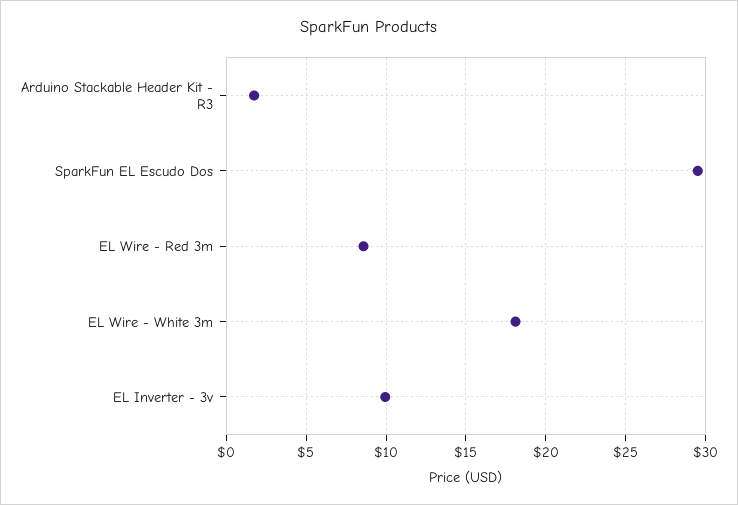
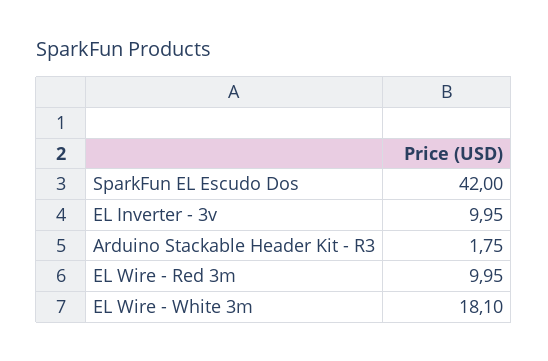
SparkFun EL Escudo Dos: 29.5 -> 42
EL Wire - Red 3m: 8.5 -> 9.95

